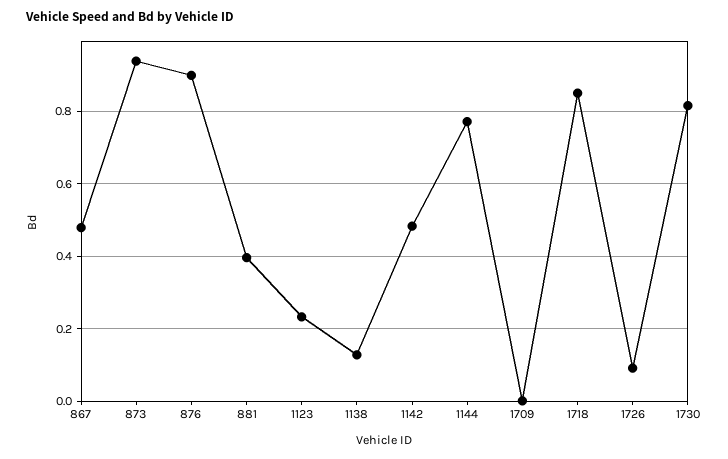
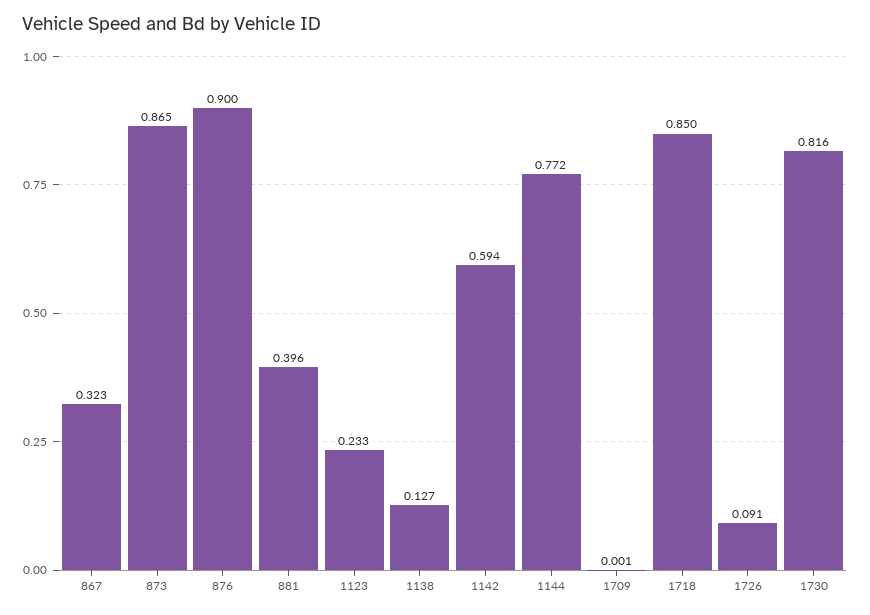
867: 0.48 -> 0.323
873: 0.94 -> 0.865
1142: 0.48 -> 0.594

